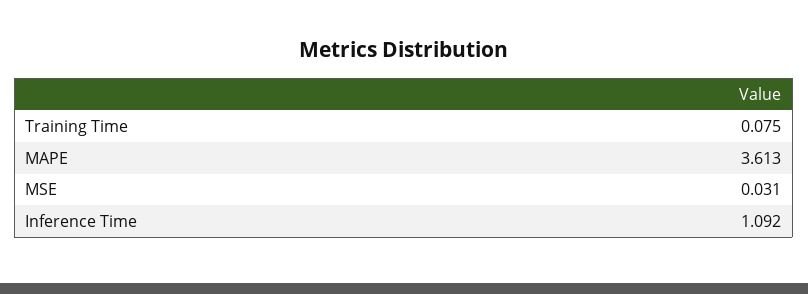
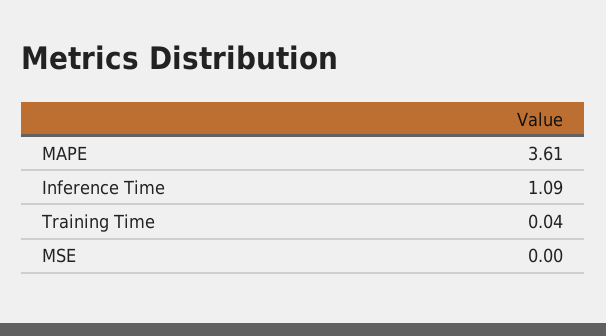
Training Time: 0.075 -> 0.04
MSE: 0.031 -> 0

